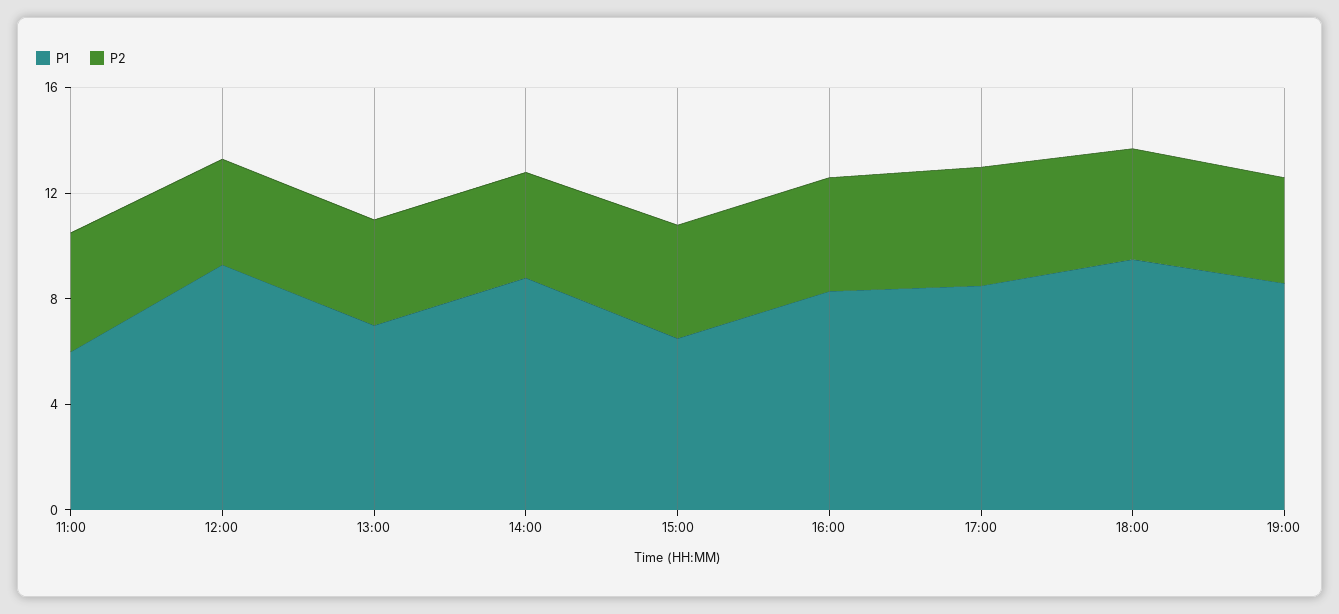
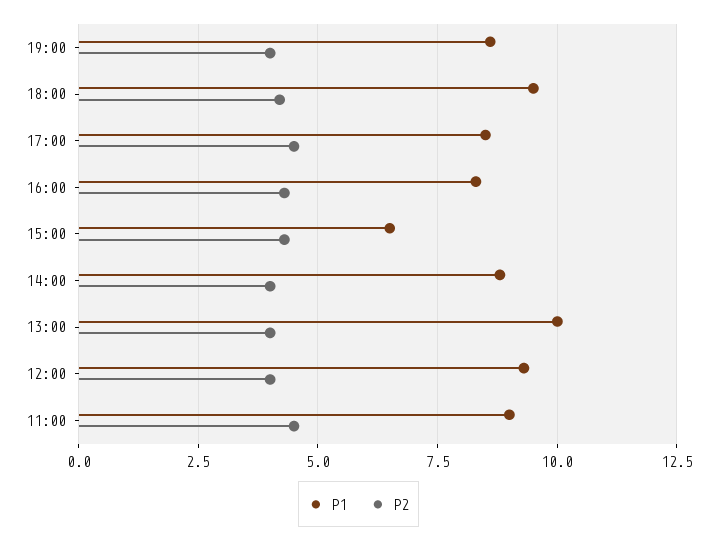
P1, 11:00: 6 -> 9
P1, 13:00: 7 -> 10

